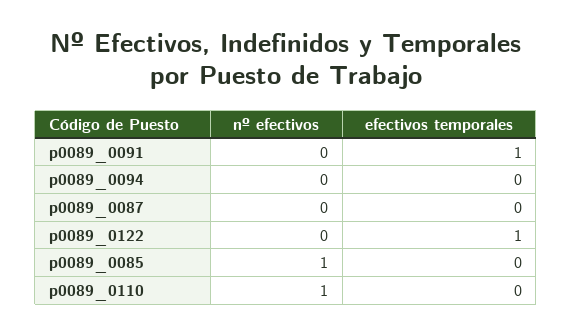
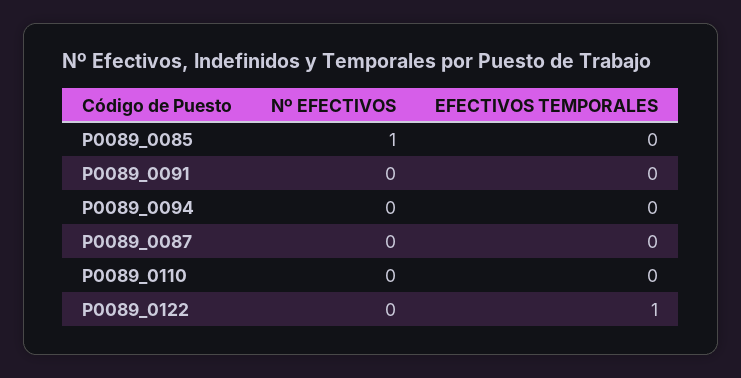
efectivos temporales, p0089_0091: 1 -> 0
nº efectivos, p0089_0110: 1 -> 0

